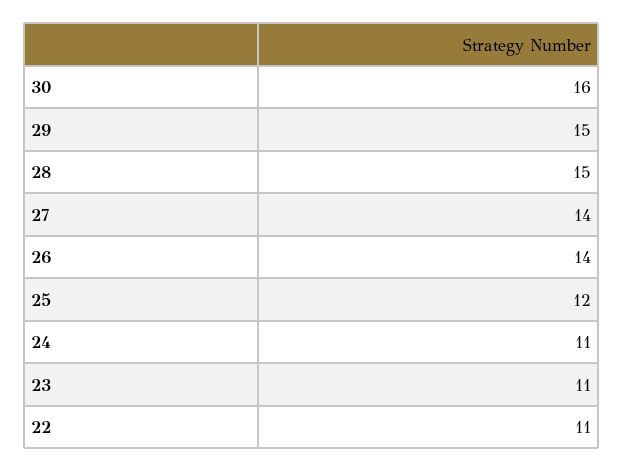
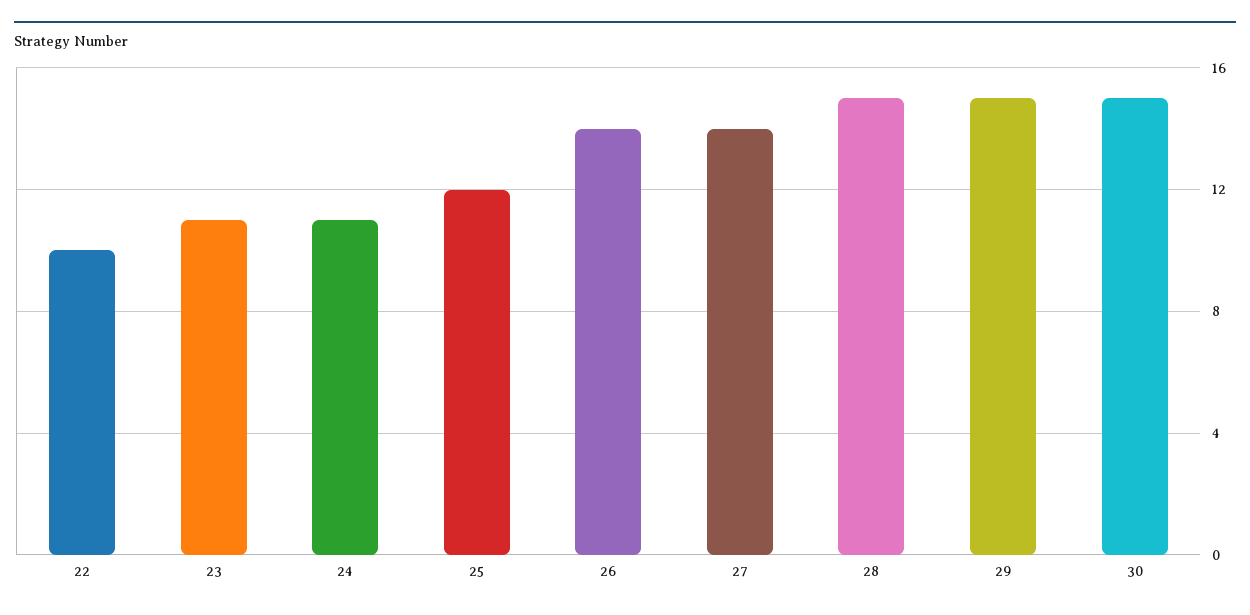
30: 16 -> 15
22: 11 -> 10

